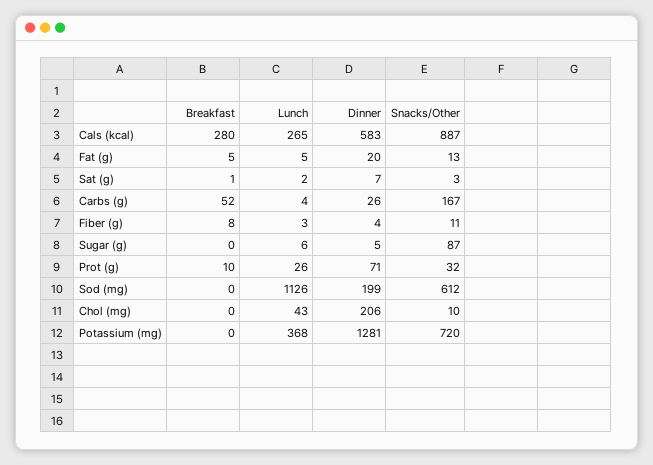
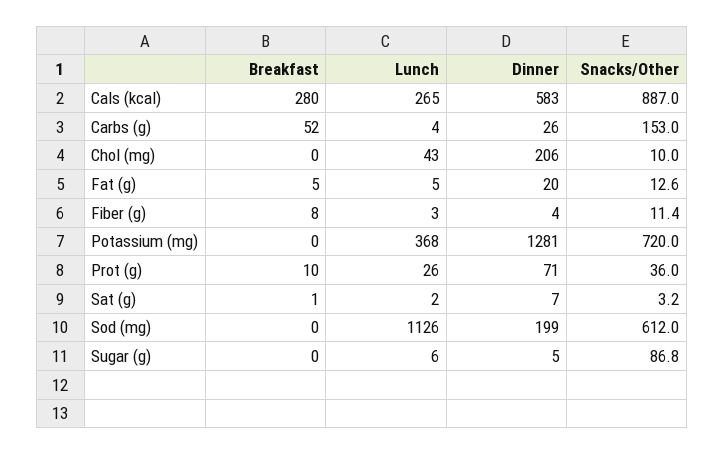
Snacks/Other, Carbs (g): 167 -> 153
Snacks/Other, Prot (g): 32 -> 36

